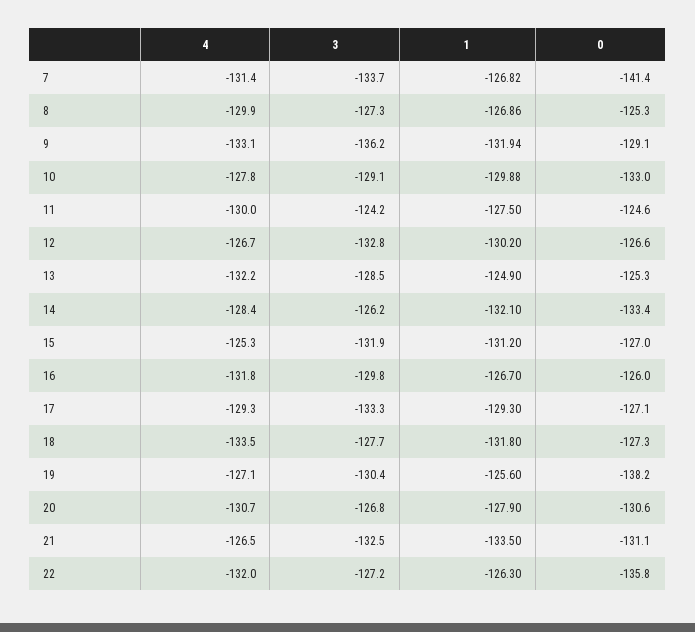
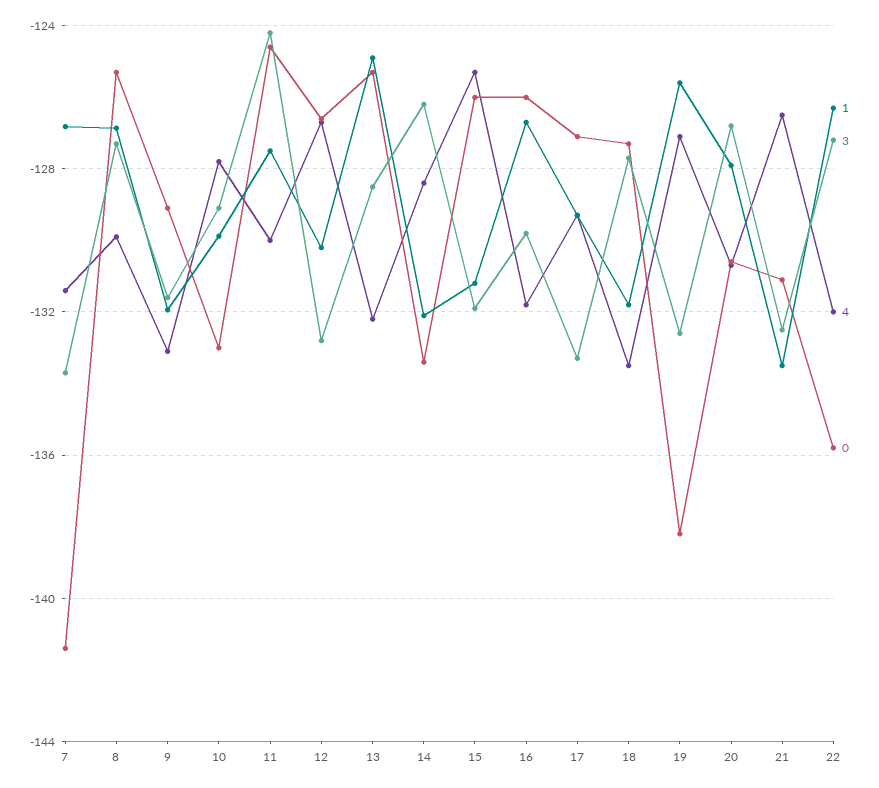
3, 9: -136.2 -> -131.5
0, 15: -127 -> -126
3, 19: -130.4 -> -132.5

